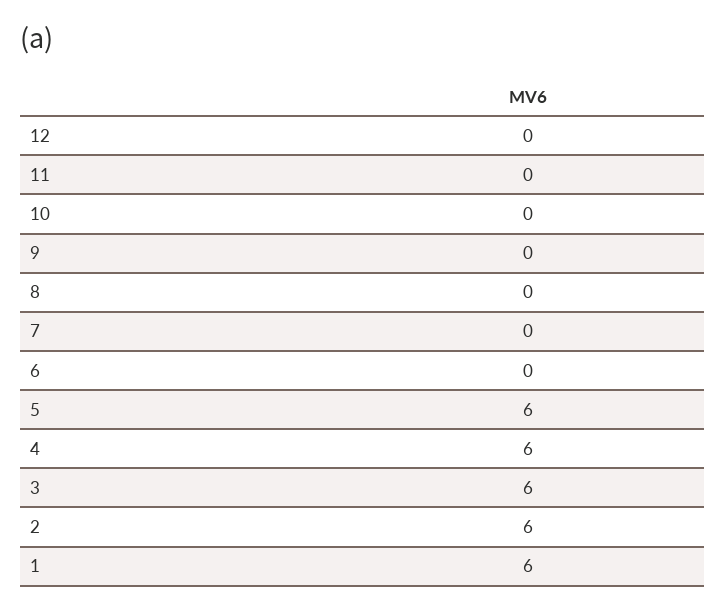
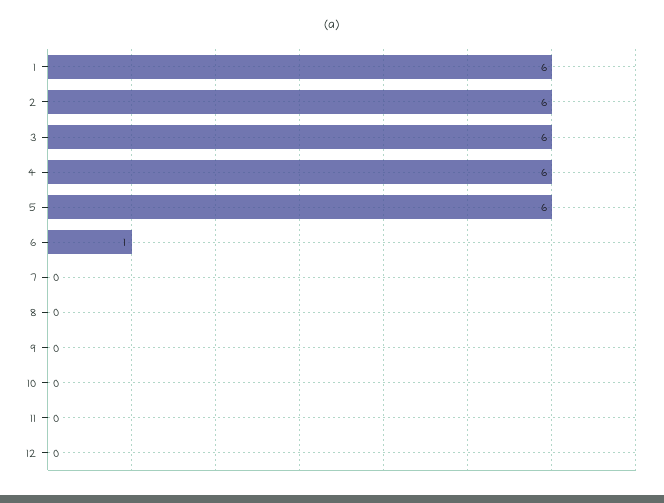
6: 0 -> 1

